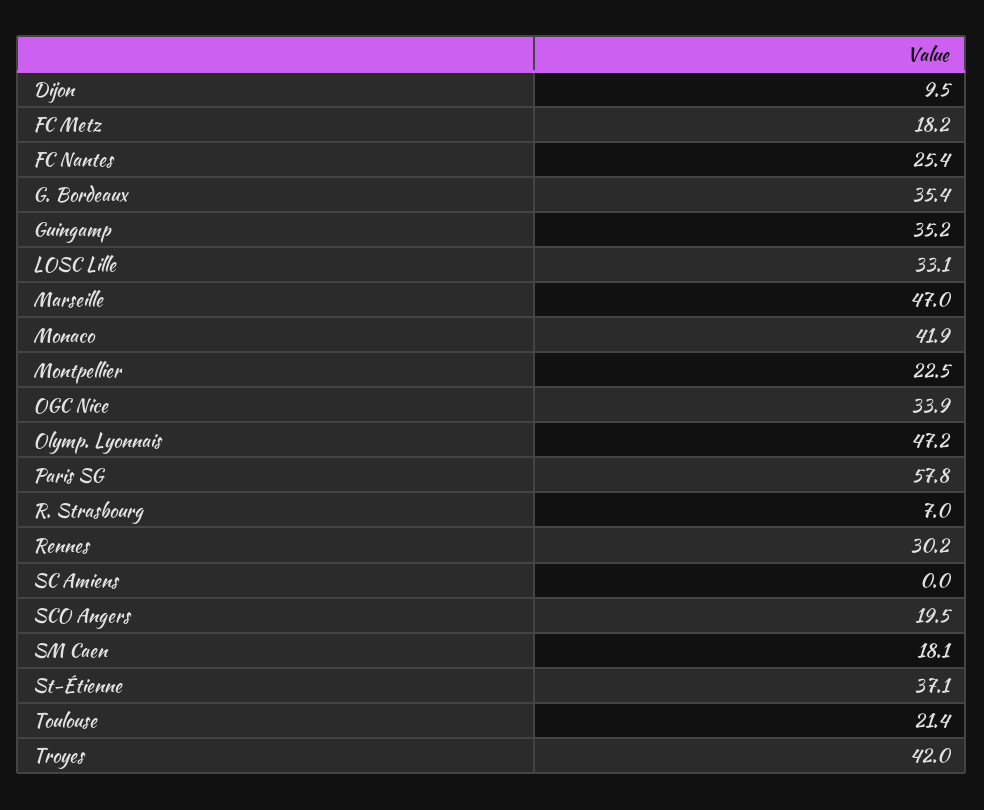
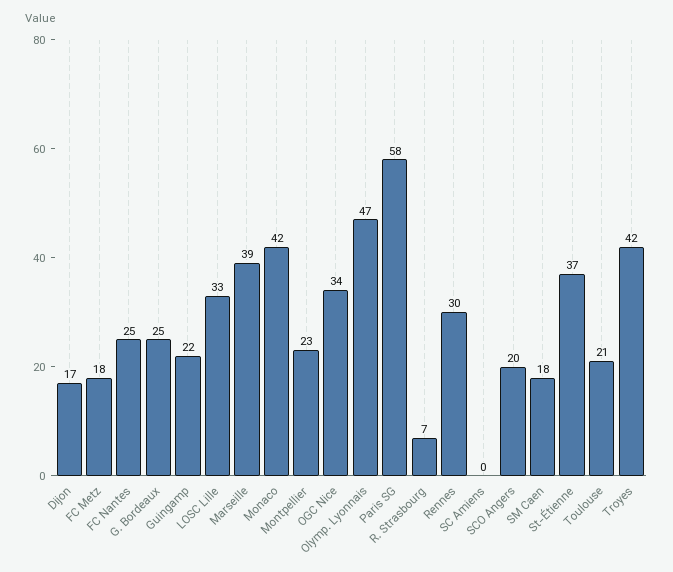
Dijon: 9.5 -> 17
G. Bordeaux: 35.4 -> 25
Guingamp: 35.2 -> 22
Marseille: 47 -> 39

